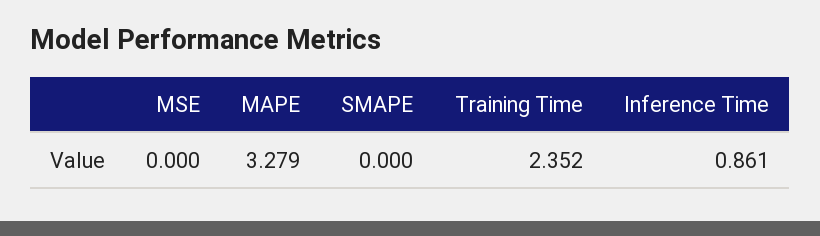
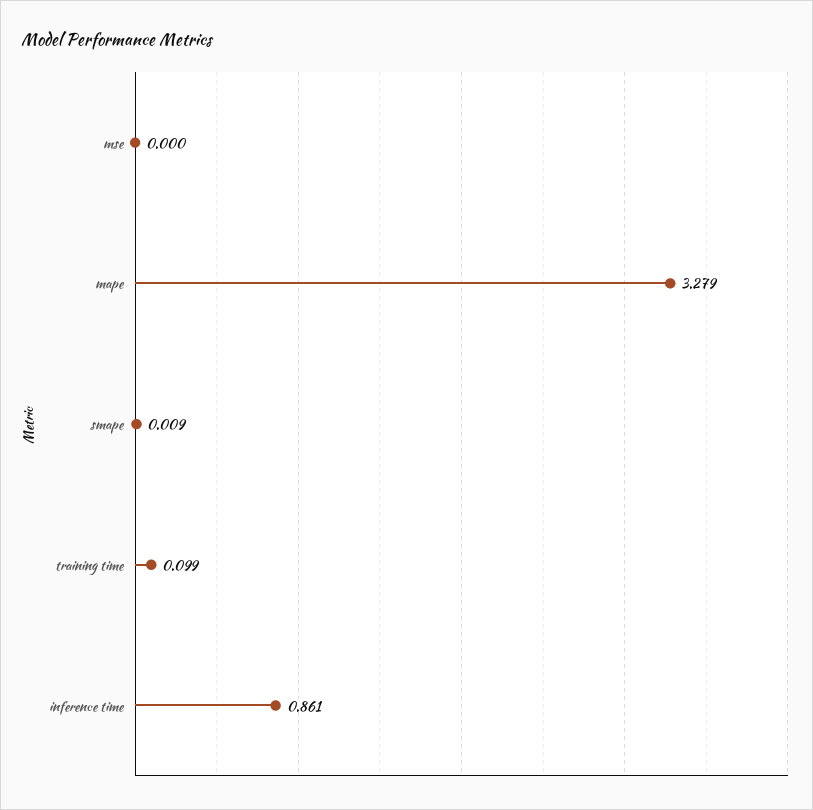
SMAPE: 0 -> 0.009
Training Time: 2.352 -> 0.099

